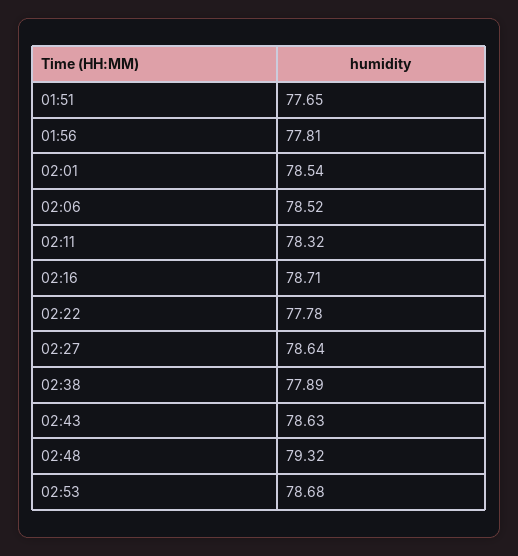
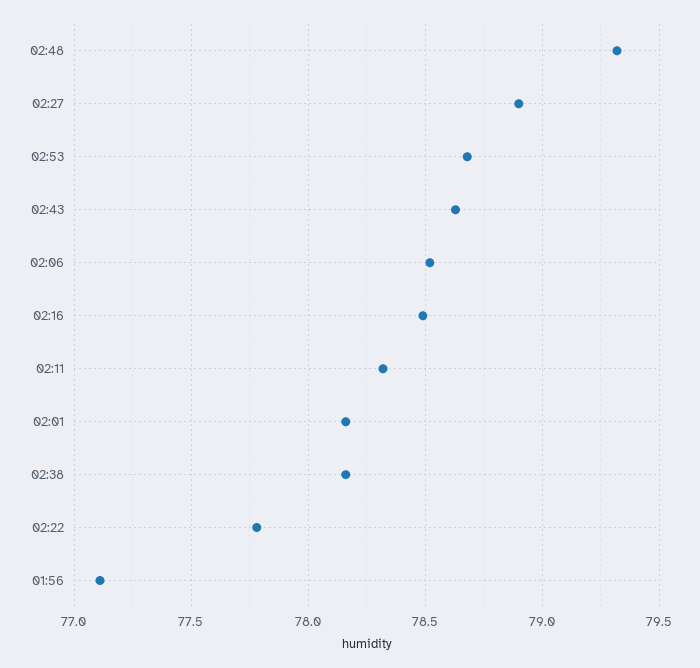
01:51: 77.65 -> none
01:56: 77.81 -> 77.1
02:01: 78.54 -> 78.15
02:16: 78.71 -> 78.5
02:27: 78.64 -> 78.9
02:38: 77.89 -> 78.15

